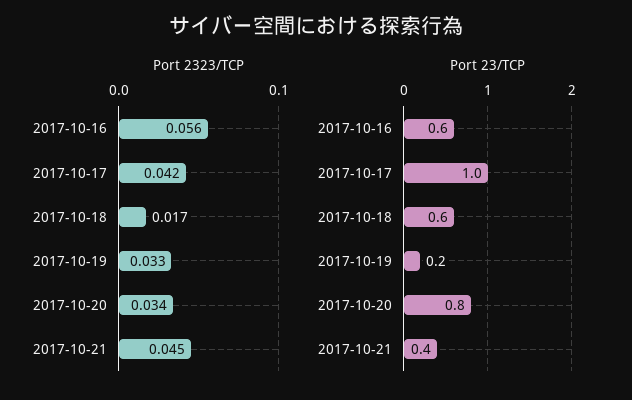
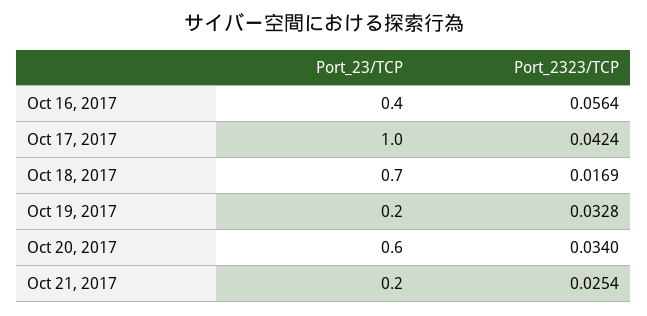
Port 2323/TCP, 2017-10-21: 0.045 -> 0.0254
Port 23/TCP, 2017-10-16: 0.6 -> 0.4
Port 23/TCP, 2017-10-18: 0.6 -> 0.7
Port 23/TCP, 2017-10-20: 0.8 -> 0.6
Port 23/TCP, 2017-10-21: 0.4 -> 0.2

